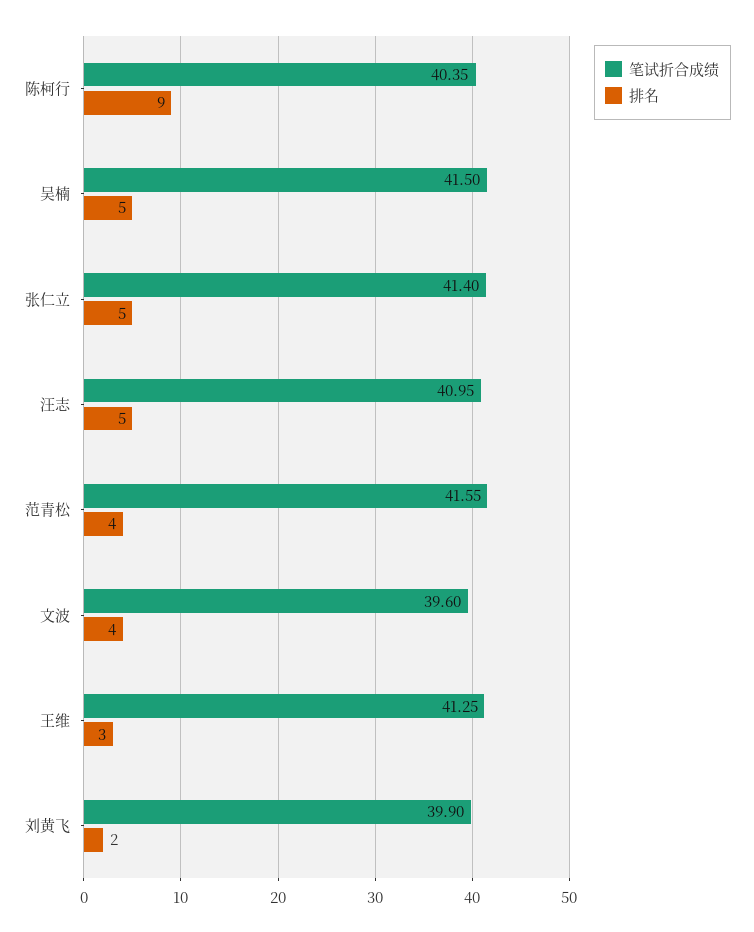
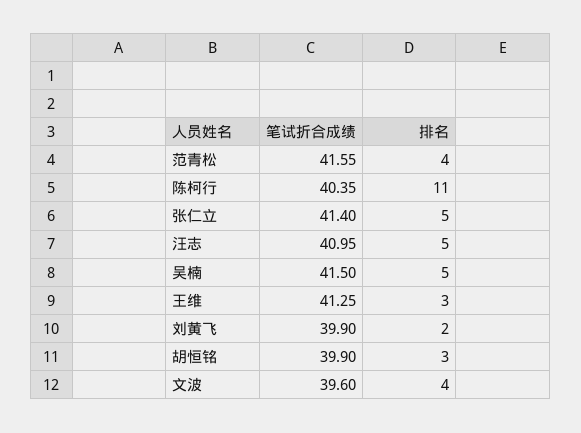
排名, 陈柯行: 9 -> 11
笔试折合成绩, 胡恒铭: none -> 39.9
排名, 胡恒铭: none -> 3

